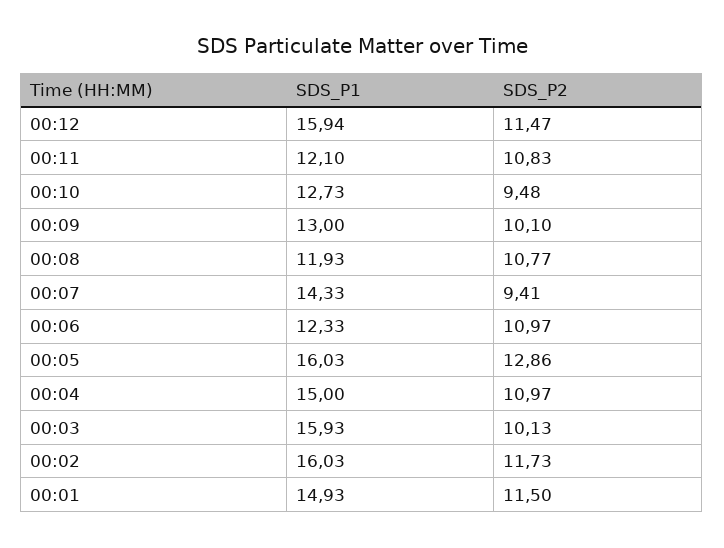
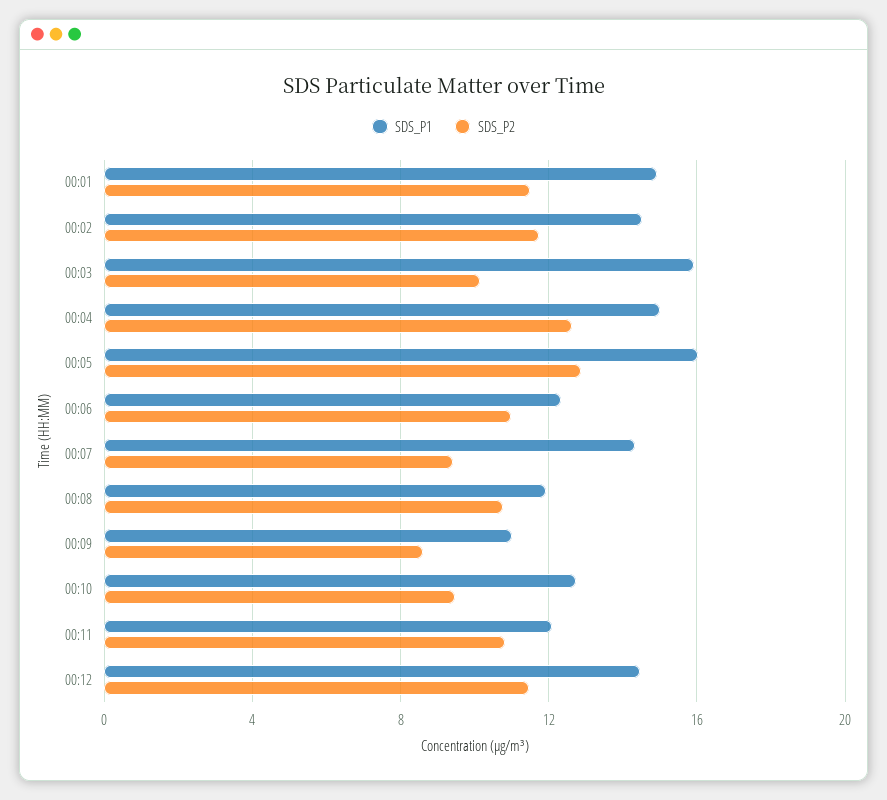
SDS_P1, 00:12: 15.94 -> 14.5
SDS_P1, 00:09: 13 -> 11
SDS_P2, 00:09: 10.1 -> 8.5
SDS_P2, 00:04: 10.97 -> 12.5
SDS_P1, 00:02: 16.03 -> 14.5

